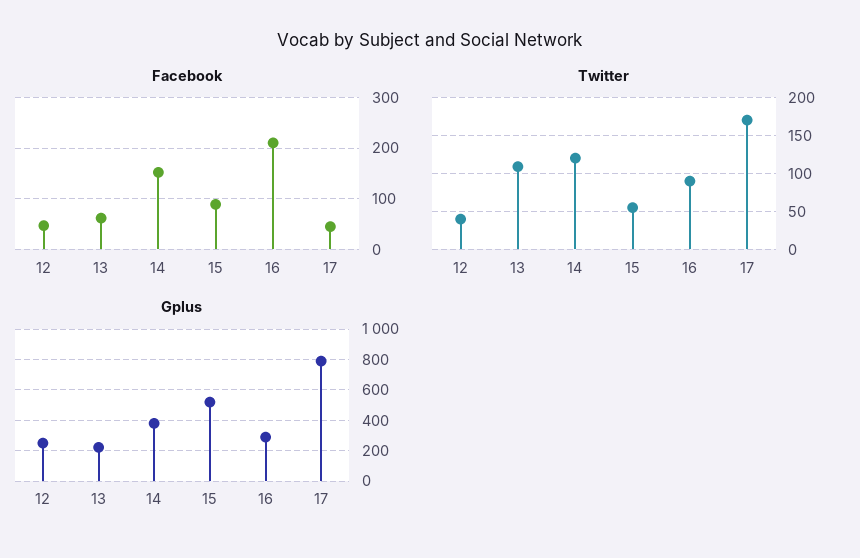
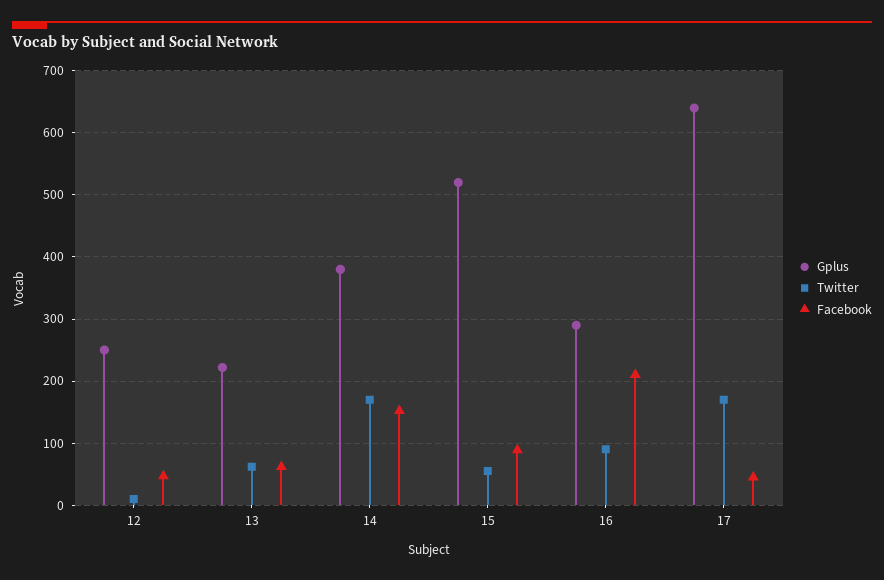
Twitter, 12: 40 -> 10
Twitter, 13: 110 -> 60
Twitter, 14: 120 -> 170
Gplus, 17: 800 -> 640

